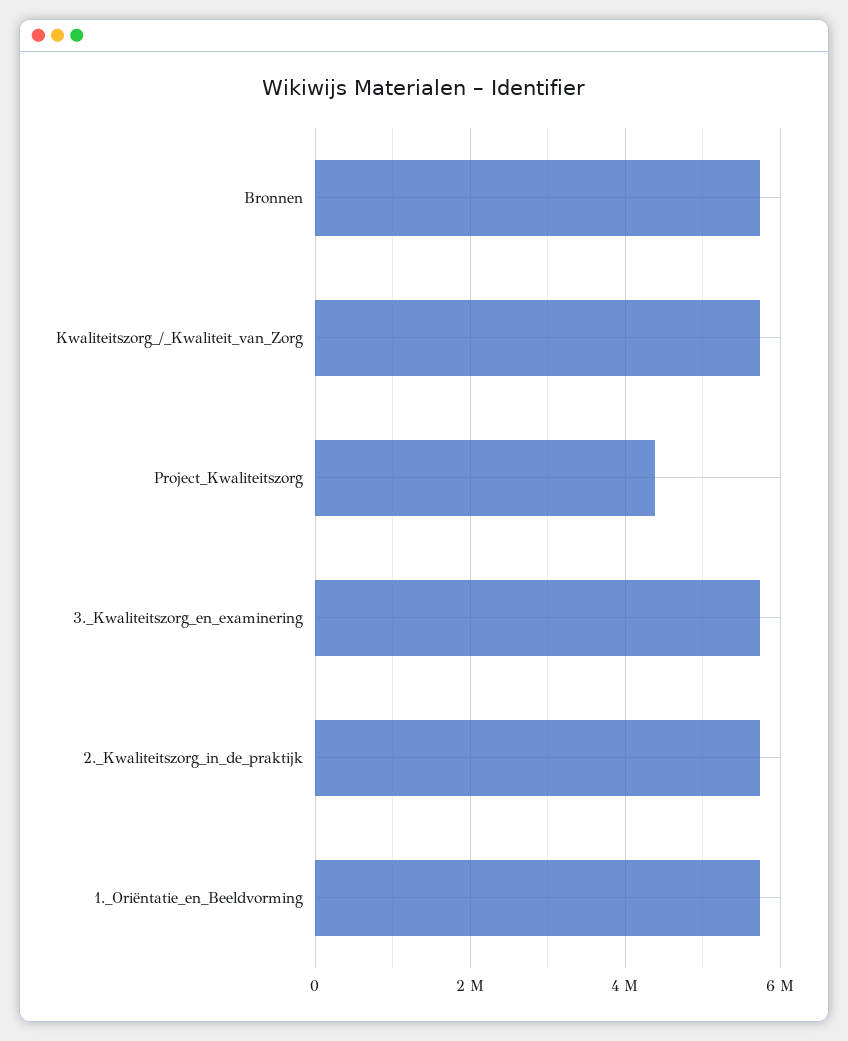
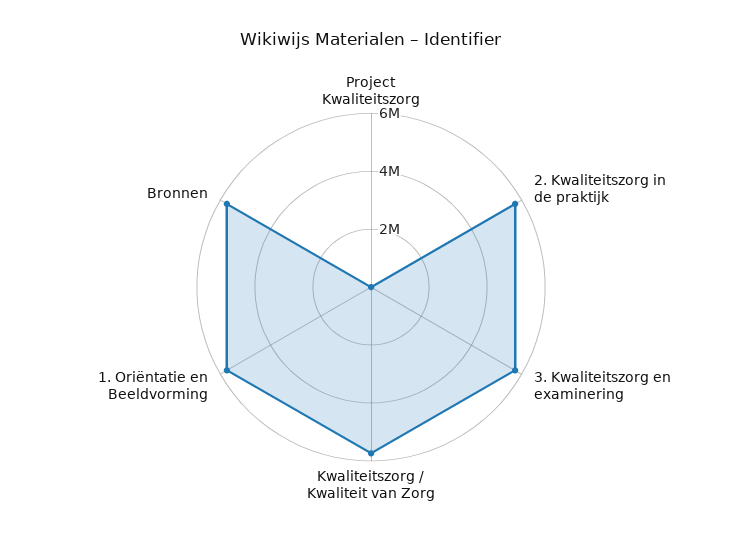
Project_Kwaliteitszorg: 4400000 -> 0

